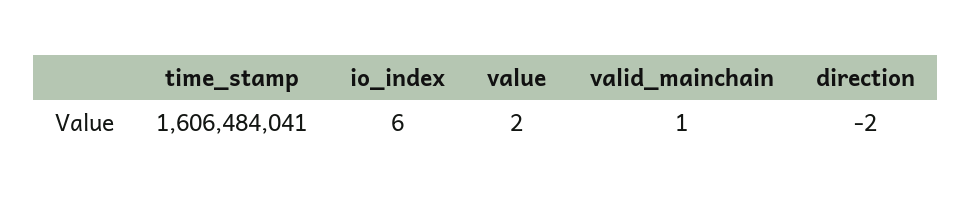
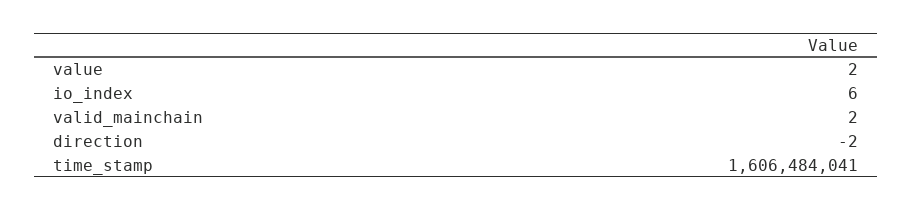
valid_mainchain: 1 -> 2

